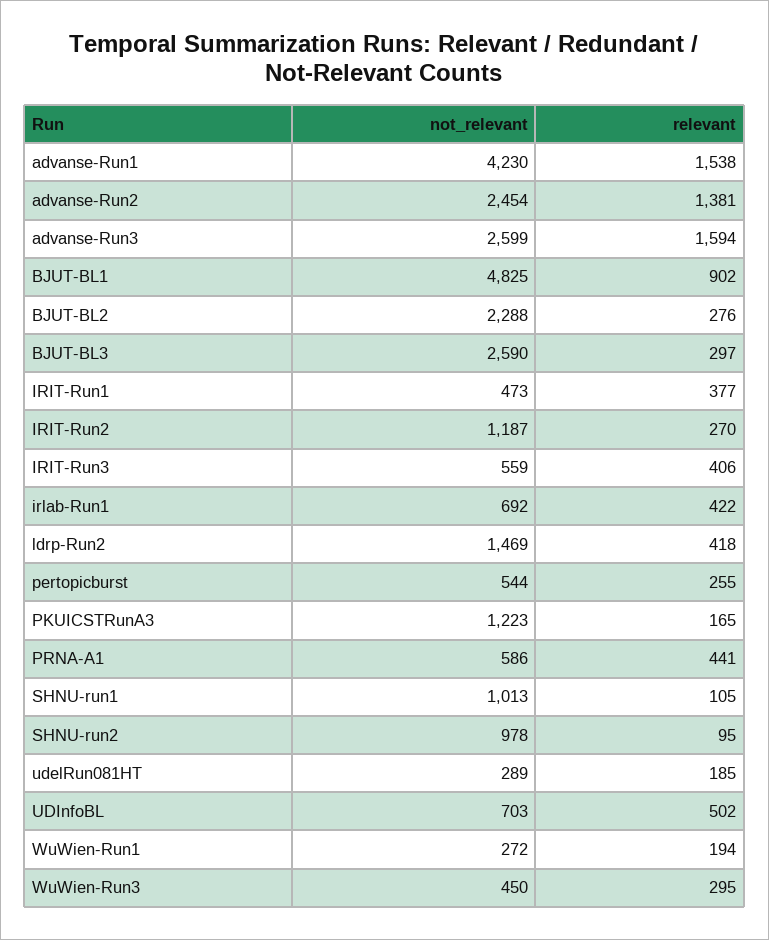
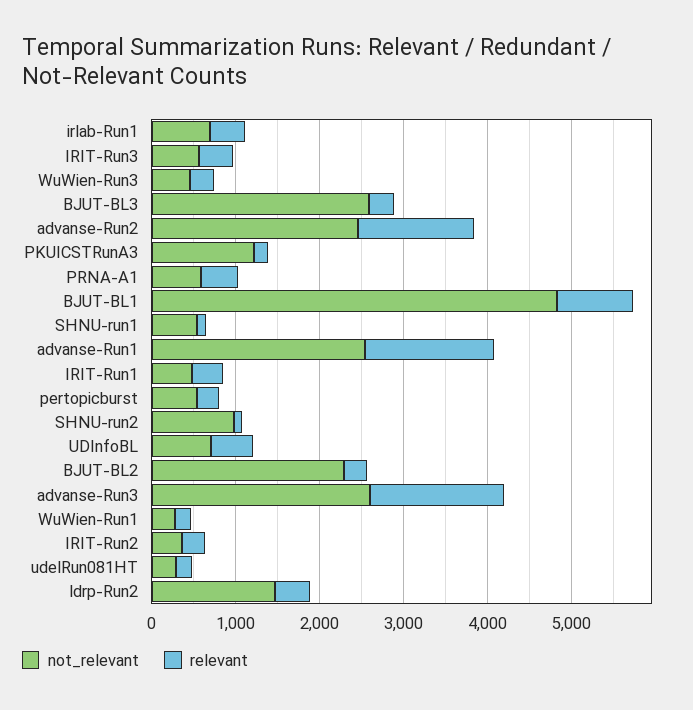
not_relevant, advanse-Run1: 4230 -> 2600
not_relevant, IRIT-Run2: 1187 -> 400
not_relevant, SHNU-run1: 1013 -> 600

